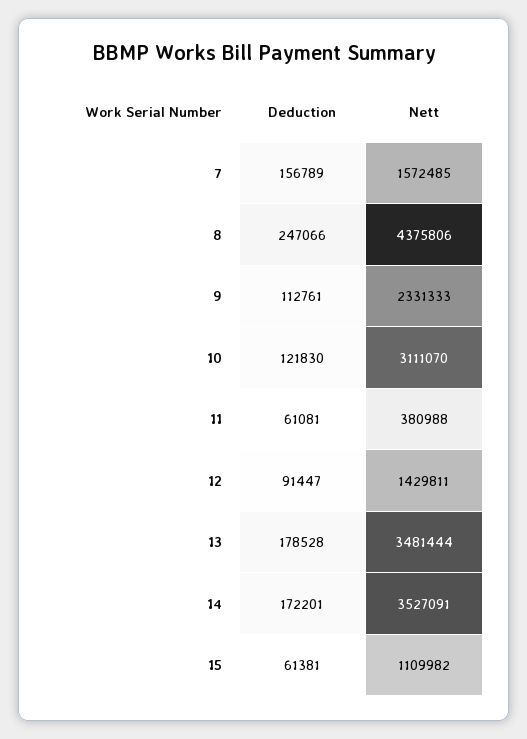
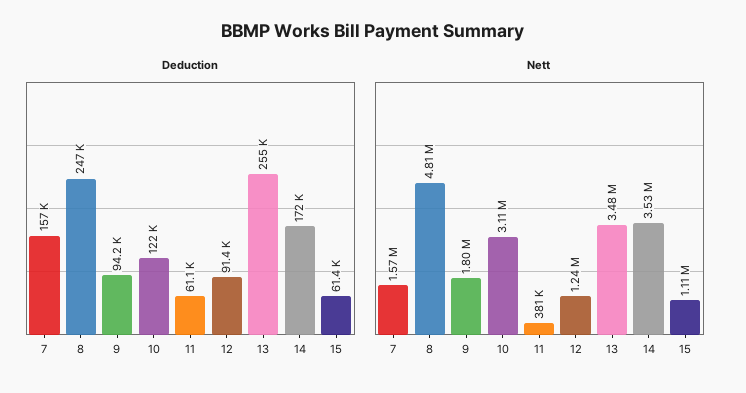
Nett, 8: 4375806 -> 4810000
Deduction, 9: 112761 -> 94200
Nett, 9: 2331333 -> 1800000
Nett, 12: 1429811 -> 1240000
Deduction, 13: 178528 -> 255000

